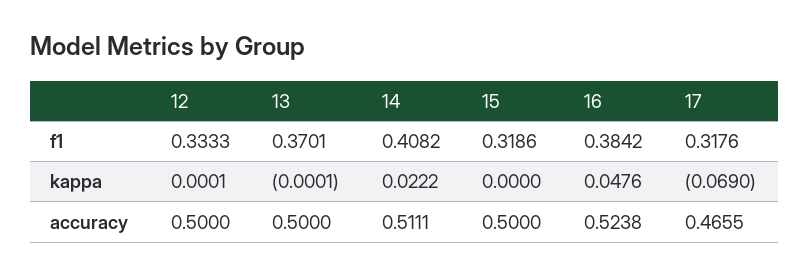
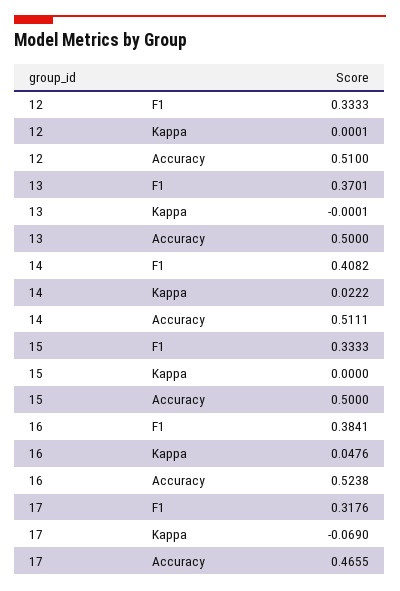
15, f1: 0.3186 -> 0.3333
16, f1: 0.3842 -> 0.3841
12, accuracy: 0.5 -> 0.51

